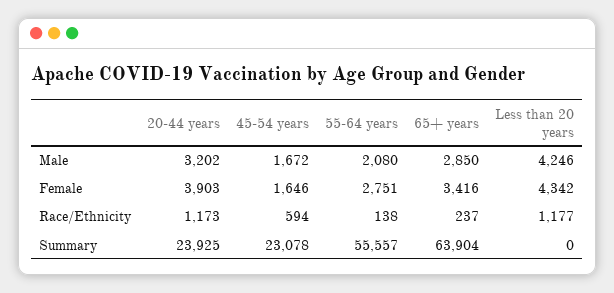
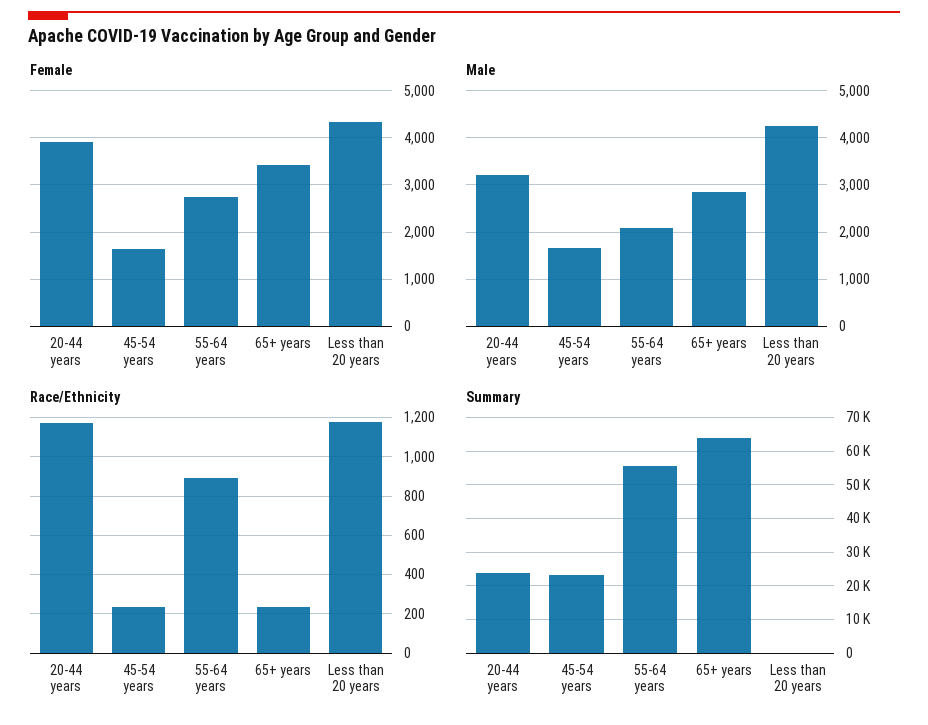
Race/Ethnicity, 45-54 years: 594 -> 250
Race/Ethnicity, 55-64 years: 138 -> 900

